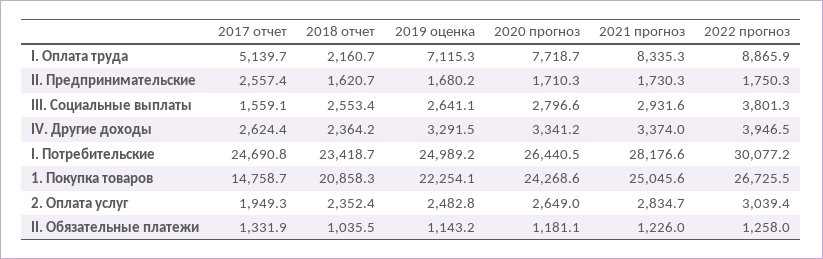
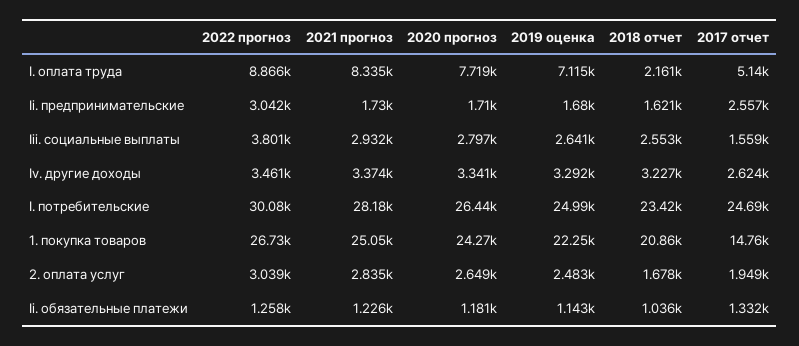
2022 прогноз, II. Предпринимательские: 1750.3 -> 3042
2018 отчет, IV. Другие доходы: 2364.2 -> 3227
2022 прогноз, IV. Другие доходы: 3946.5 -> 3461
2018 отчет, 2. Оплата услуг: 2352.4 -> 1678

